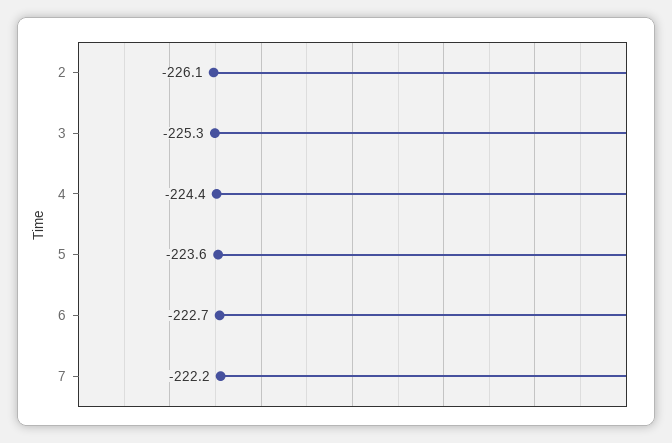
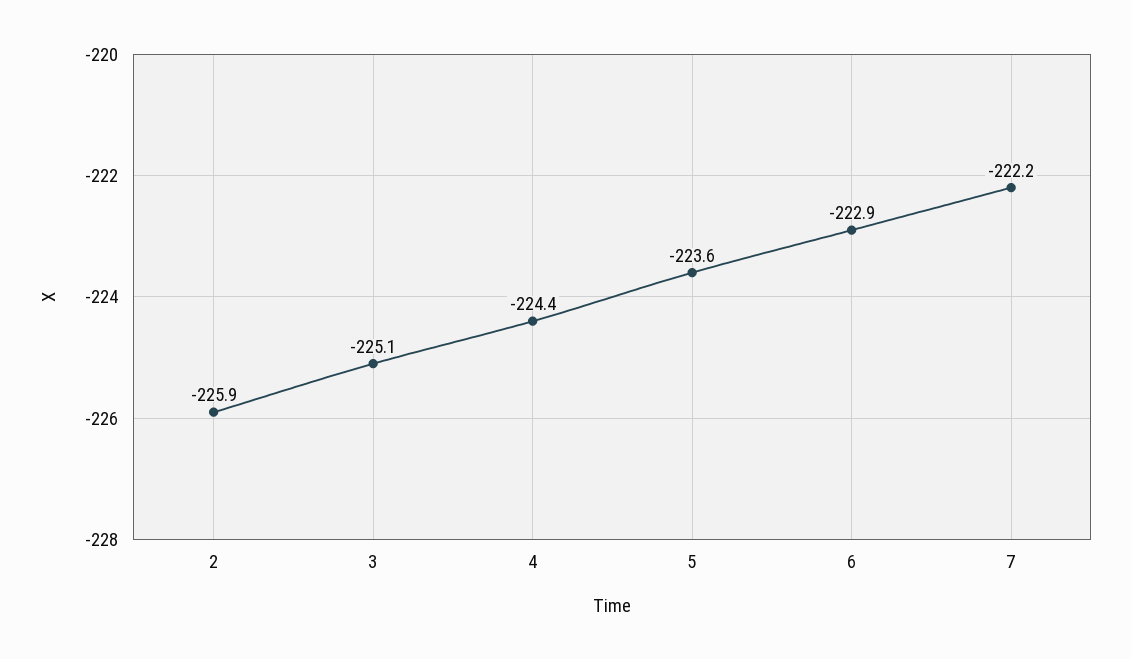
2: -226.1 -> -225.9
3: -225.3 -> -225.1
6: -222.7 -> -222.9

